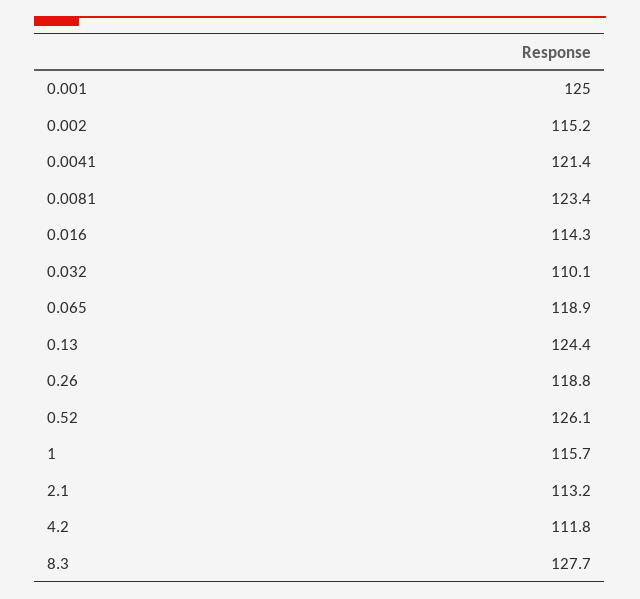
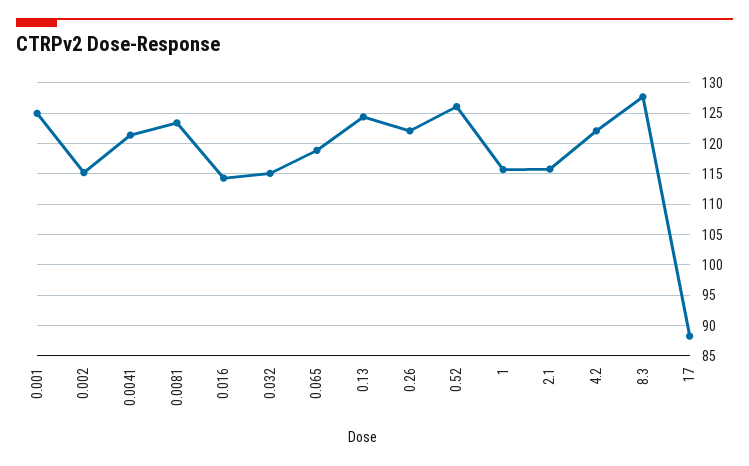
0.032: 110.1 -> 115
0.26: 118.8 -> 122
2.1: 113.2 -> 116
4.2: 111.8 -> 122
17: none -> 88

